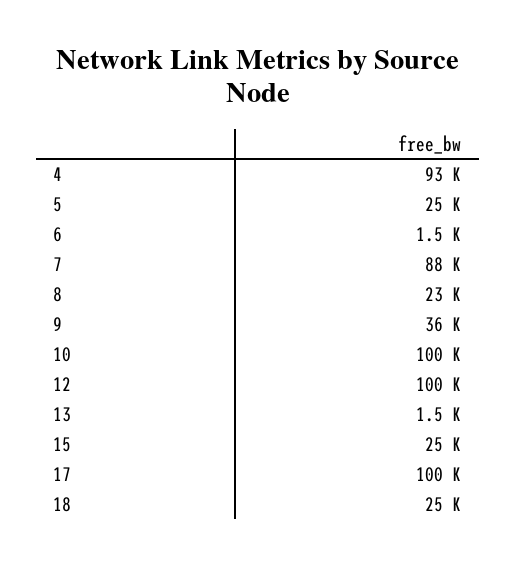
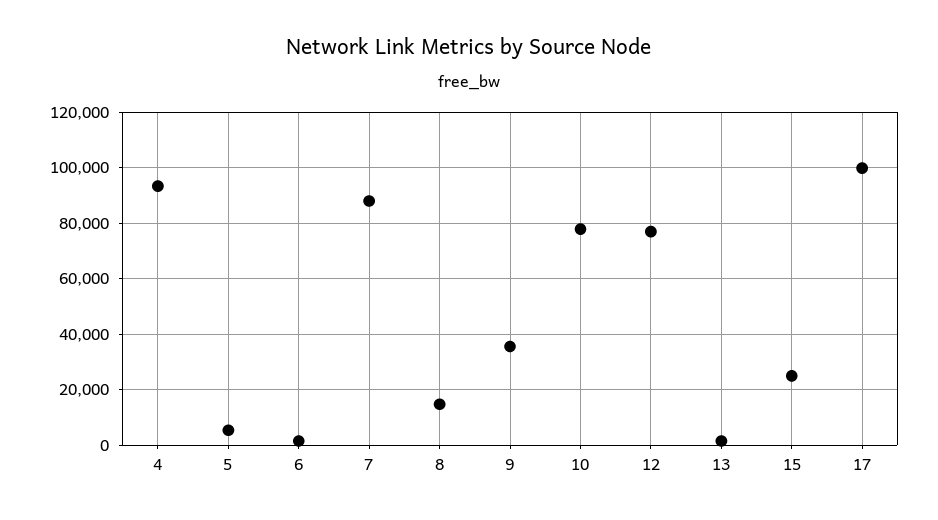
5: 25000 -> 5000
8: 23000 -> 15000
10: 100000 -> 77500
12: 100000 -> 77500
18: 25000 -> none

